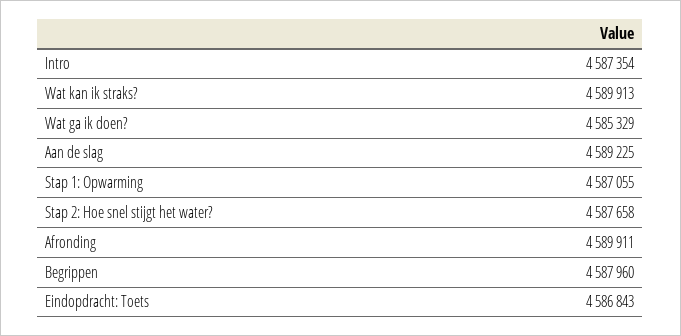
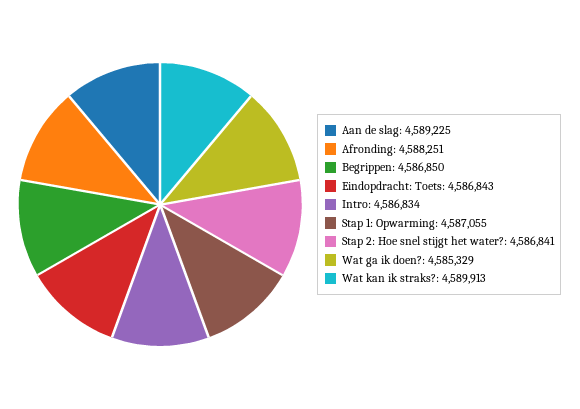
Intro: 4587354 -> 4586834
Stap 2: Hoe snel stijgt het water?: 4587658 -> 4586841
Afronding: 4589911 -> 4588251
Begrippen: 4587960 -> 4586850

